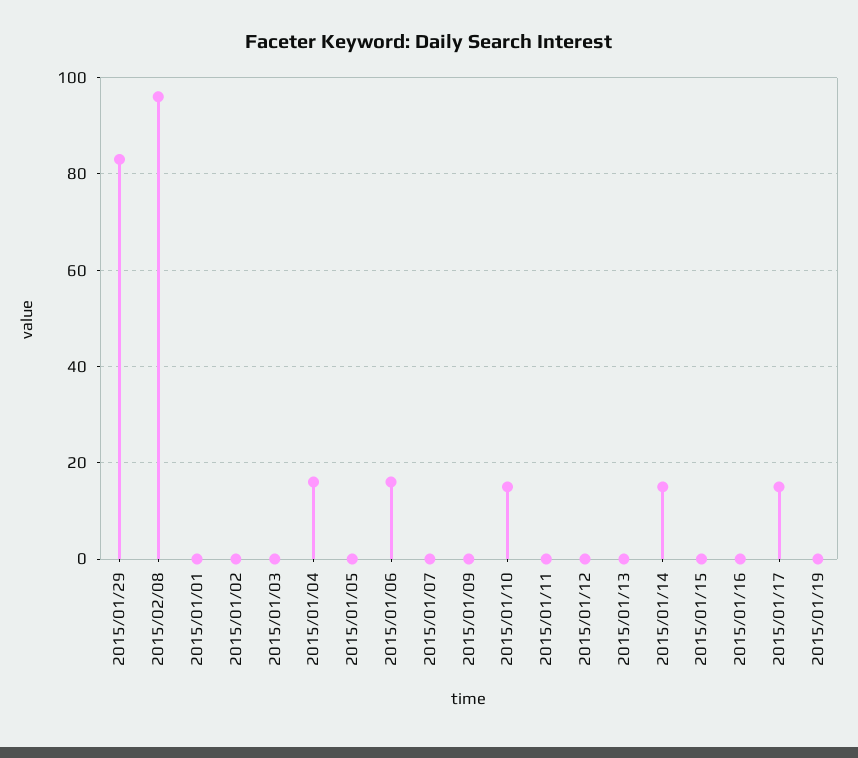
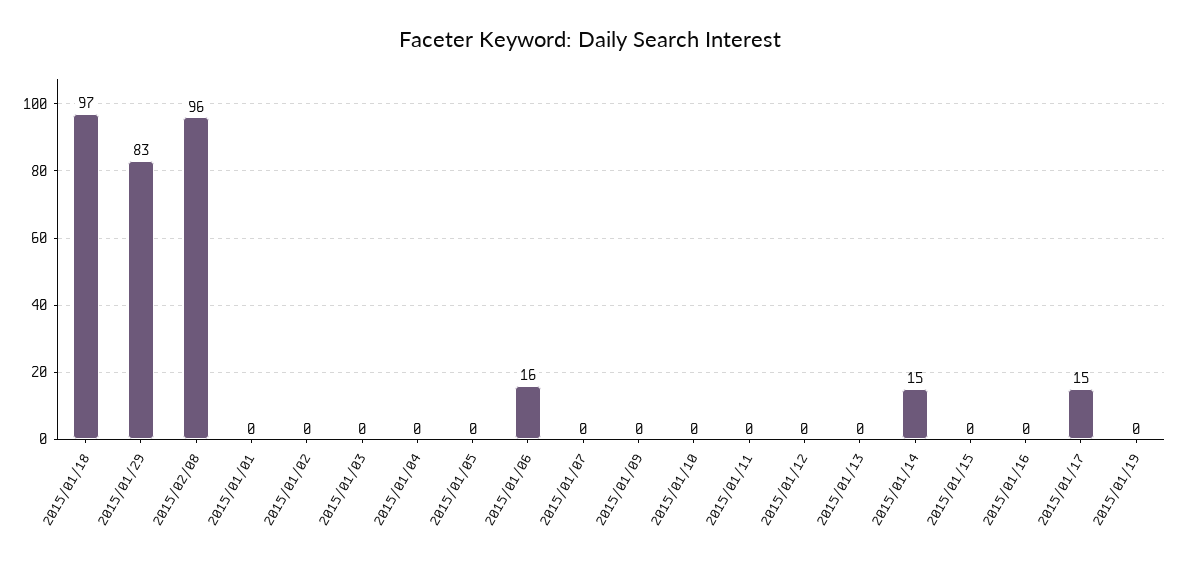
2015/01/04: 15 -> 0
2015/01/10: 15 -> 0
2015/01/18: none -> 97

